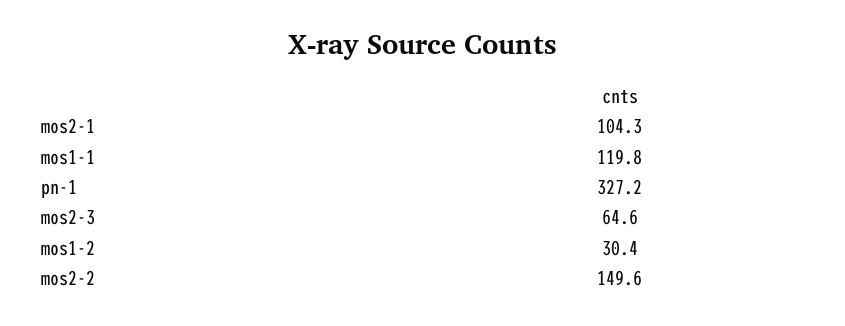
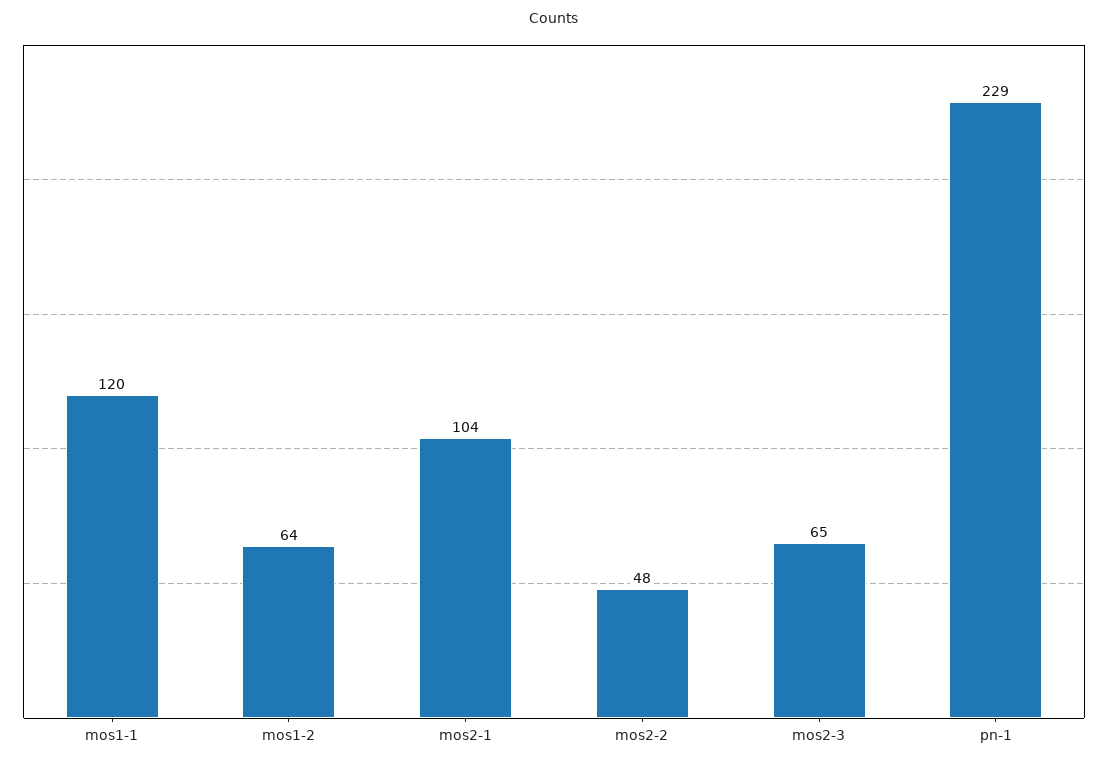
pn-1: 327.2 -> 229
mos1-2: 30.4 -> 64
mos2-2: 149.6 -> 48

